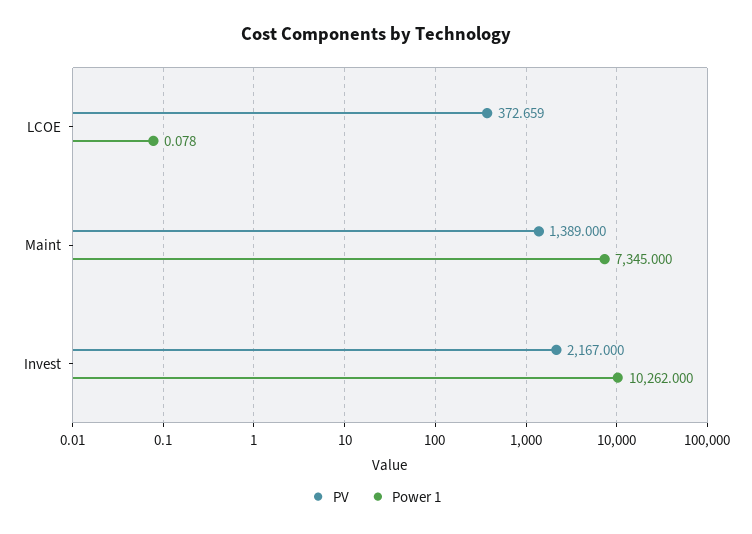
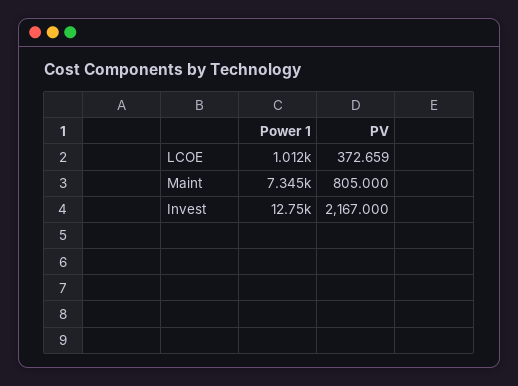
Power 1, LCOE: 0.078 -> 1012
PV, Maint: 1389 -> 805
Power 1, Invest: 10262 -> 12750

